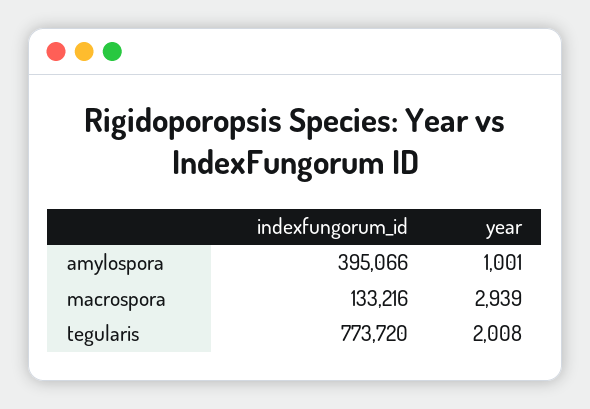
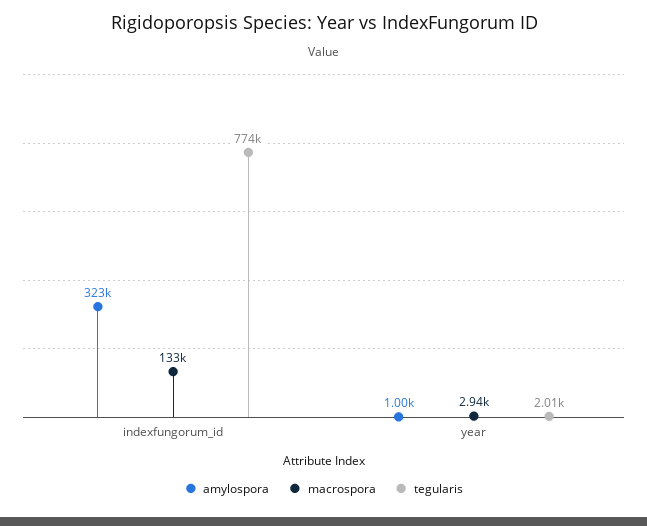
amylospora, indexfungorum_id: 395066 -> 323000

